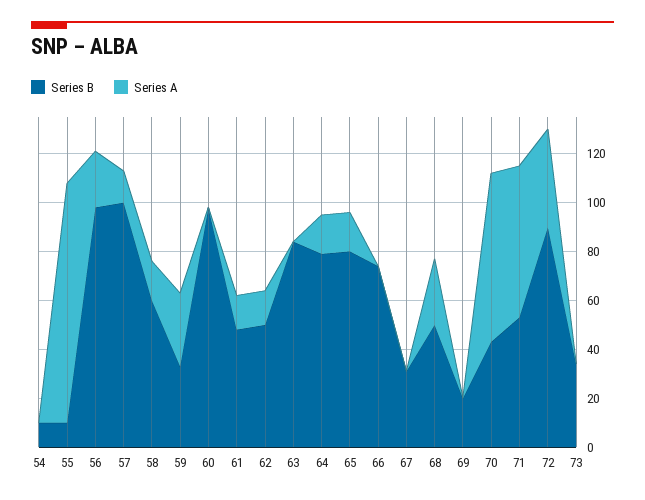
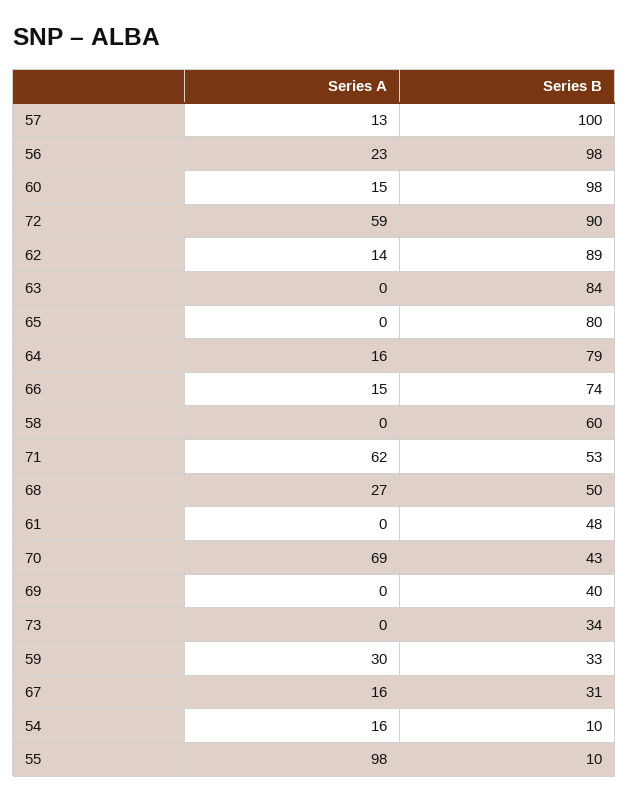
Series A, 54: 0 -> 16
Series A, 58: 15 -> 0
Series A, 60: 0 -> 15
Series A, 61: 15 -> 0
Series B, 62: 50 -> 89
Series A, 65: 15 -> 0
Series A, 66: 0 -> 15
Series A, 67: 0 -> 16
Series B, 69: 20 -> 40
Series A, 72: 40 -> 59

